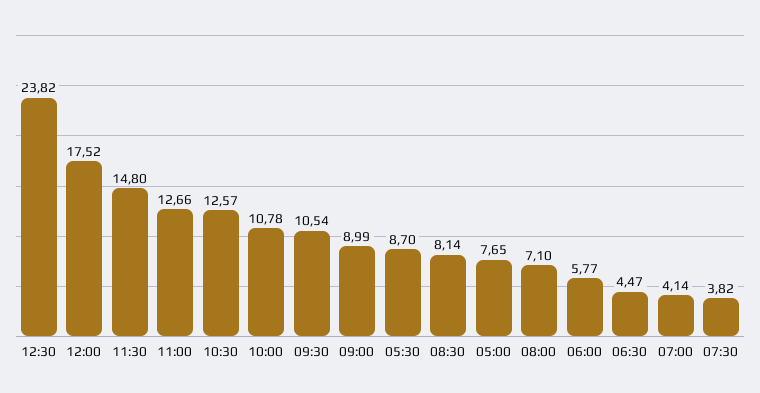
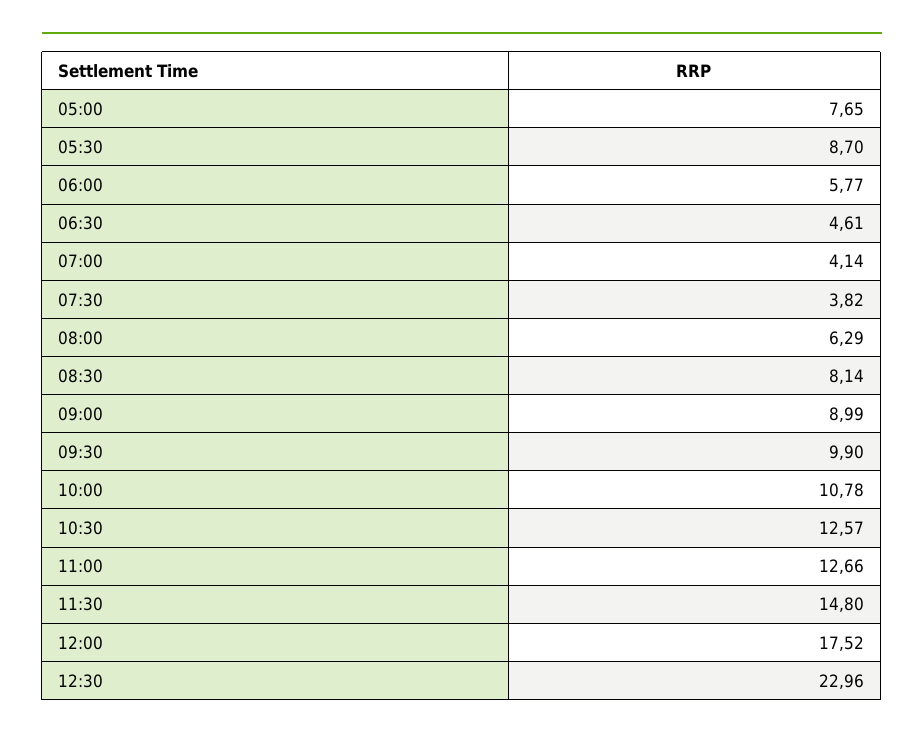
12:30: 23.82 -> 22.96
09:30: 10.54 -> 9.9
08:00: 7.1 -> 6.29
06:30: 4.47 -> 4.61

